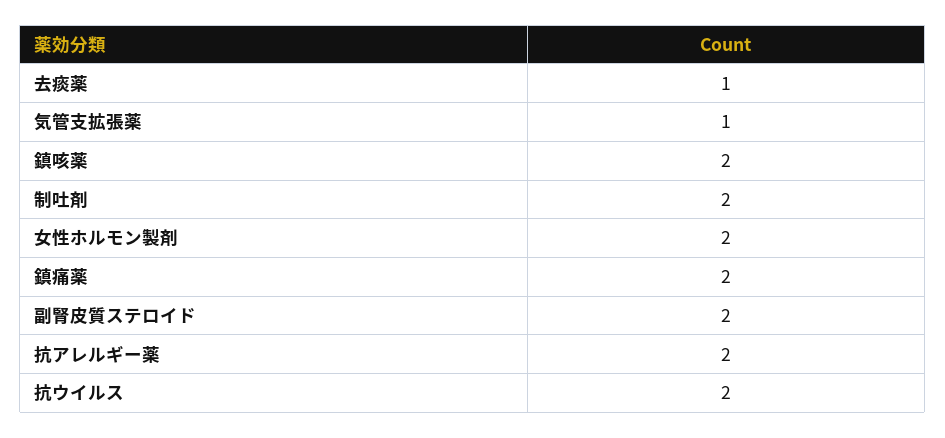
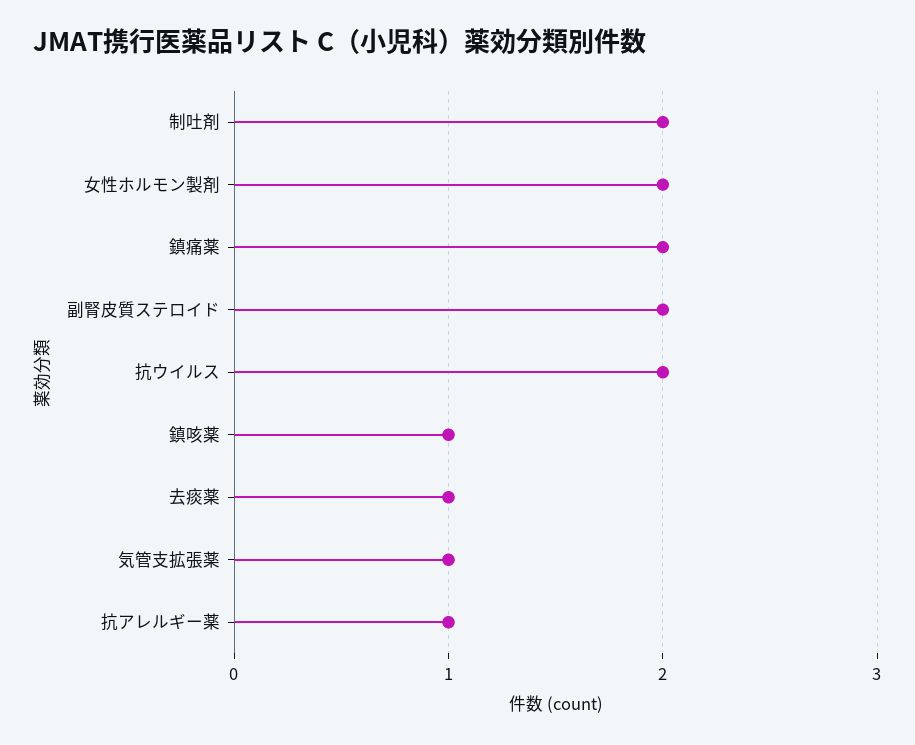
鎮咳薬: 2 -> 1
抗アレルギー薬: 2 -> 1

